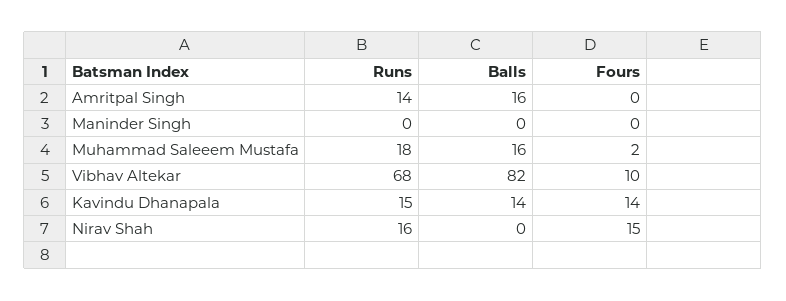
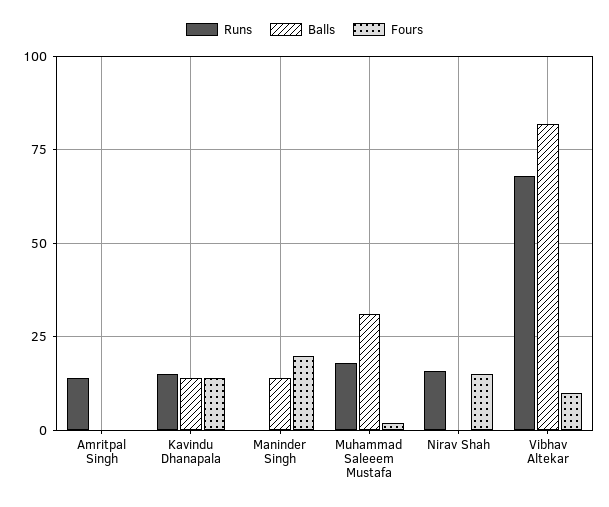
Balls, Amritpal Singh: 16 -> 0
Balls, Maninder Singh: 0 -> 15
Fours, Maninder Singh: 0 -> 20
Balls, Muhammad Saleeem Mustafa: 16 -> 30

